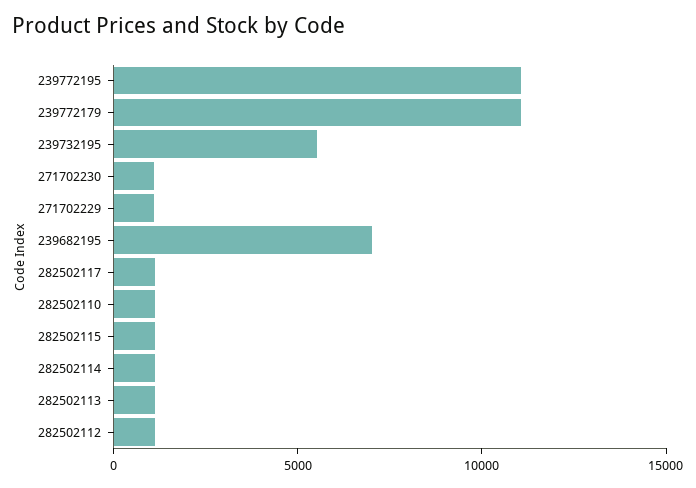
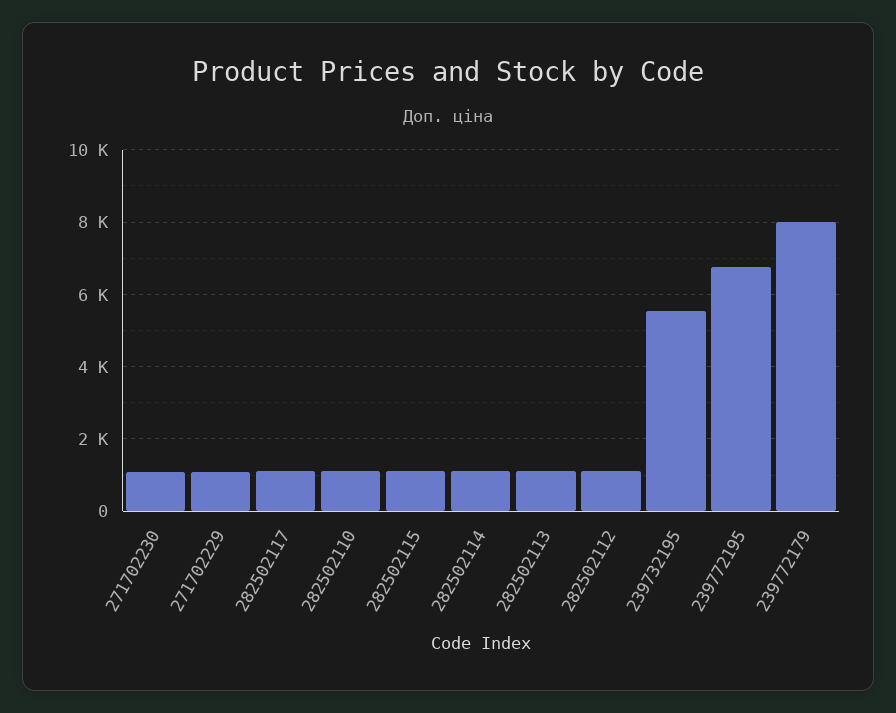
239772195: 11000 -> 6800
239772179: 11000 -> 8000
239682195: 7000 -> none

